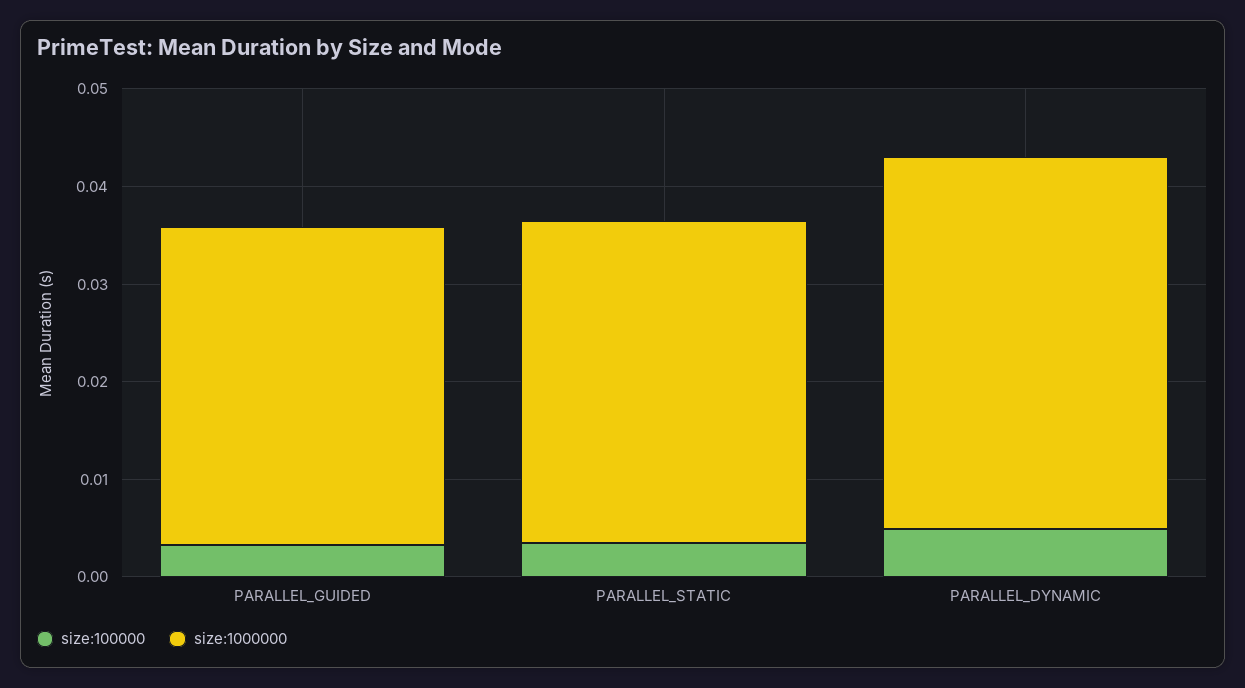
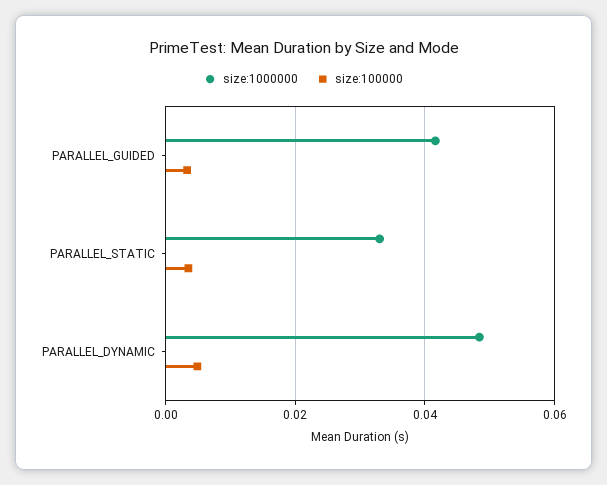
size:1000000, PARALLEL_GUIDED: 0.032 -> 0.042
size:1000000, PARALLEL_DYNAMIC: 0.038 -> 0.048

